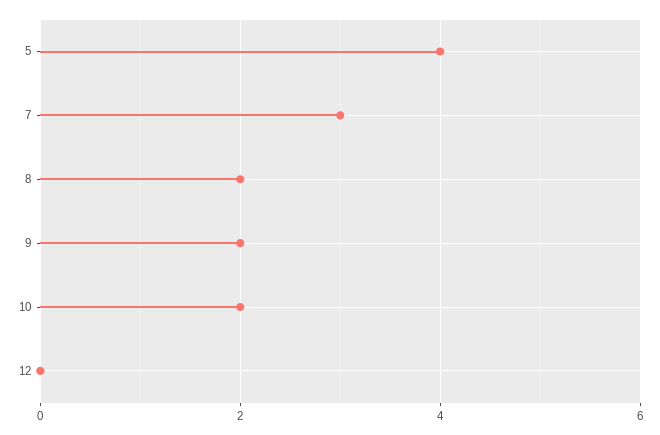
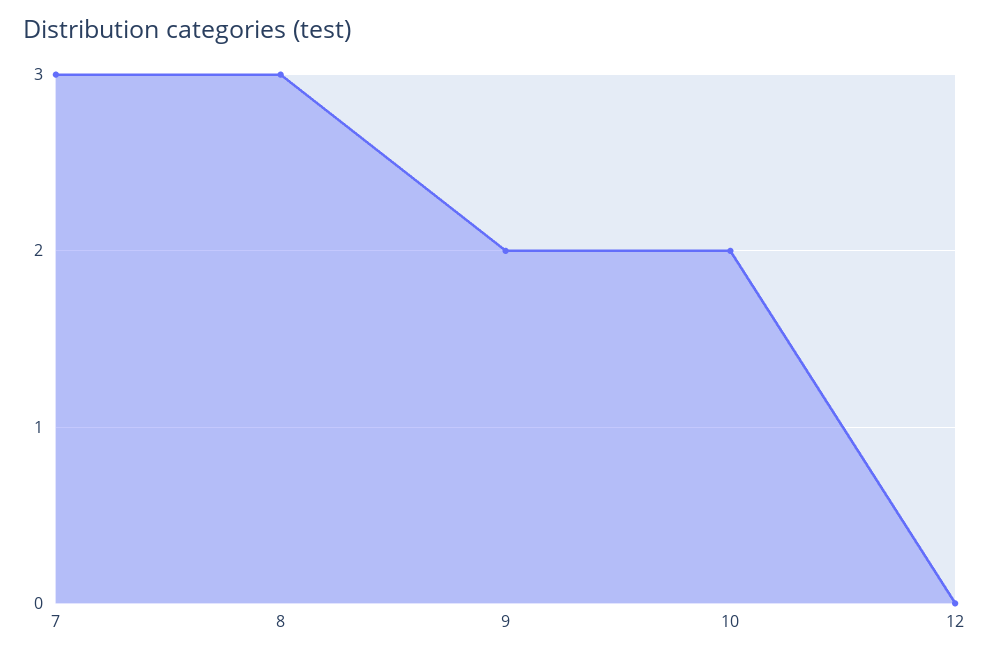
5: 4 -> none
8: 2 -> 3

